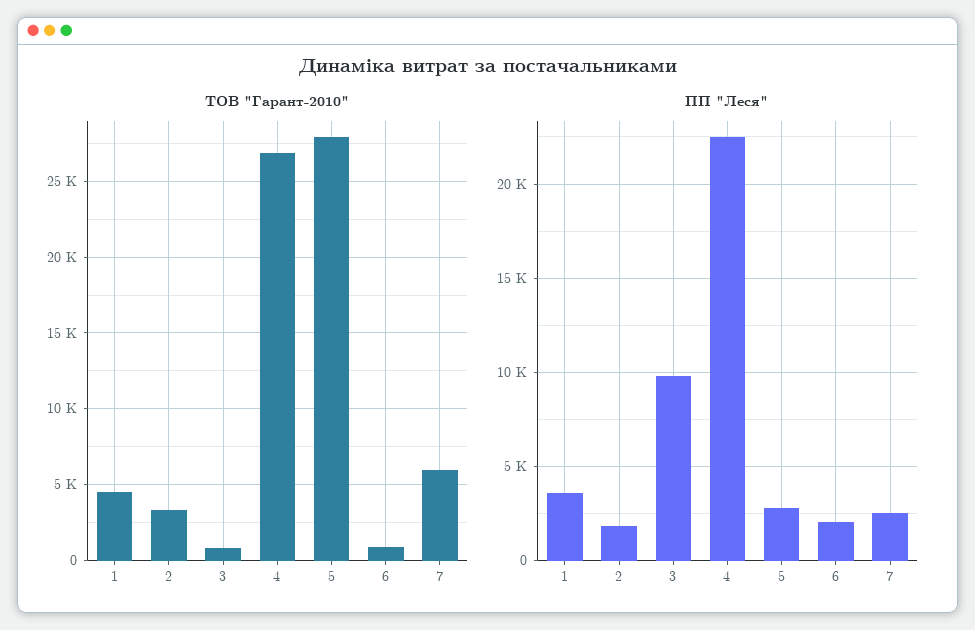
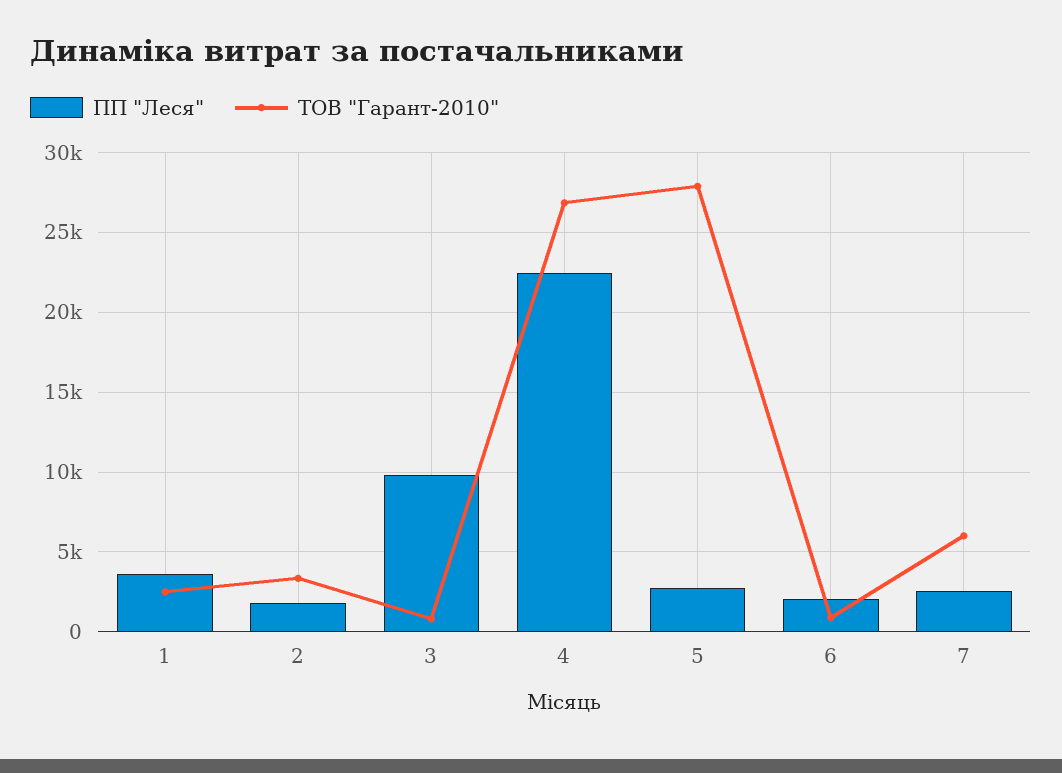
ТОВ "Гарант-2010", 1: 4500 -> 2500

